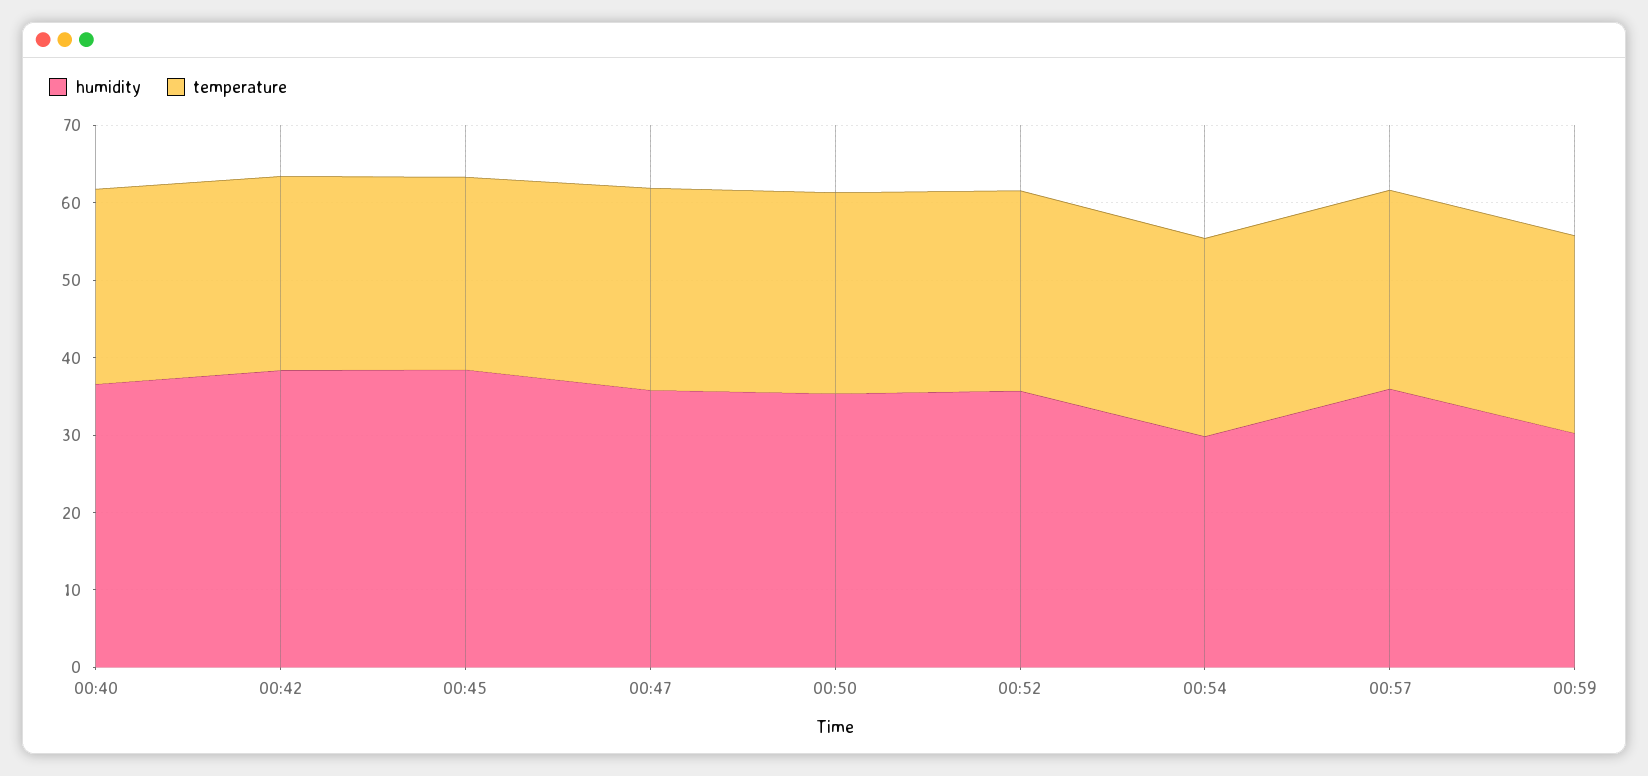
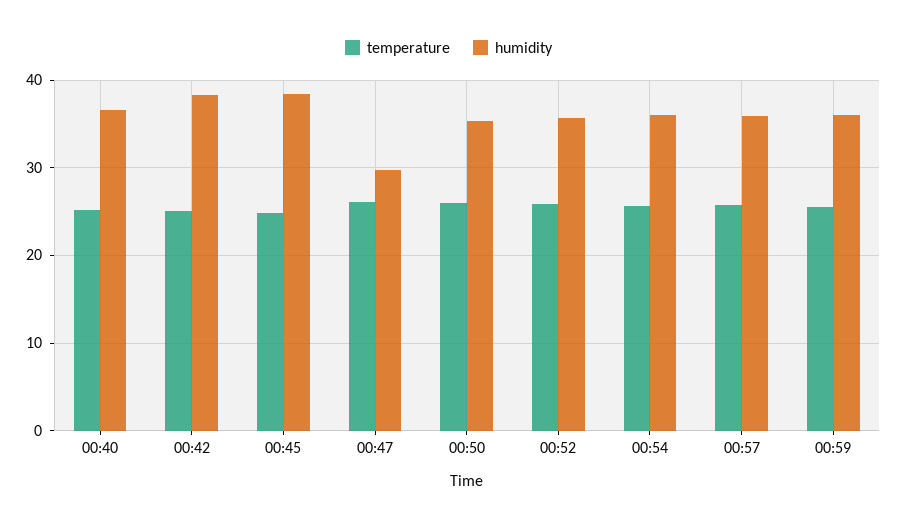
humidity, 00:47: 36 -> 30
humidity, 00:54: 30 -> 36
humidity, 00:59: 30 -> 36

